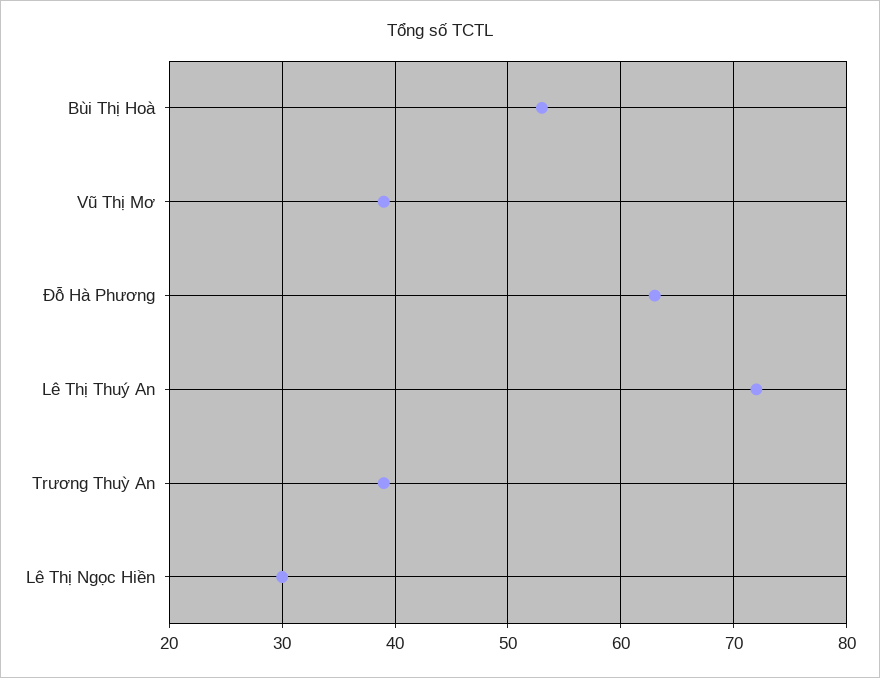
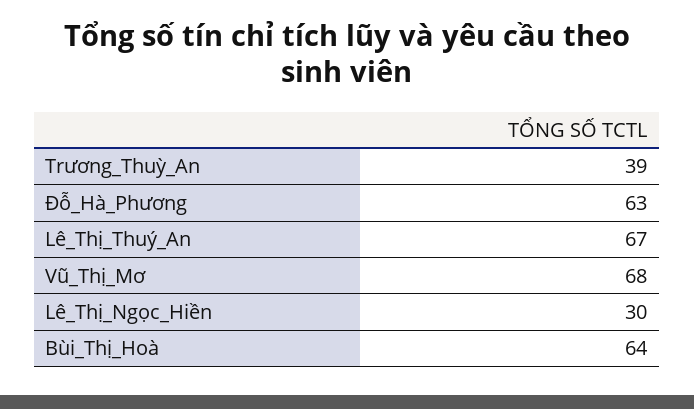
Bùi Thị Hoà: 53 -> 64
Vũ Thị Mơ: 39 -> 68
Lê Thị Thuý An: 72 -> 67

